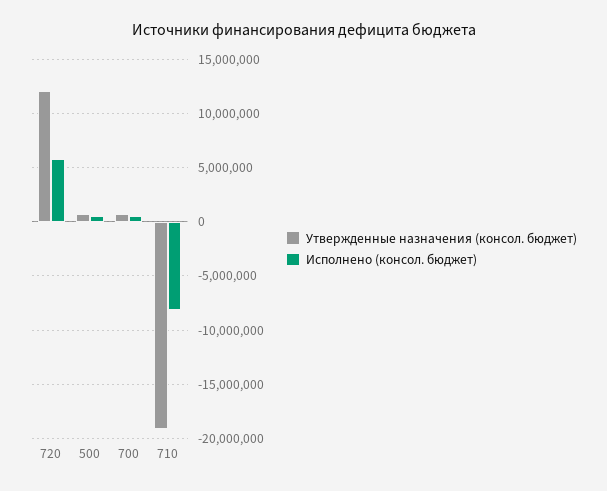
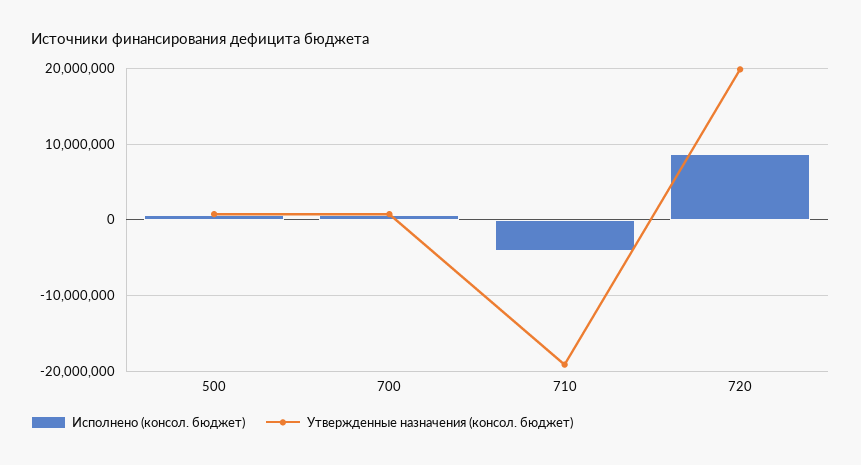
Утвержденные назначения (консол. бюджет), 720: 12000000 -> 20000000
Исполнено (консол. бюджет), 720: 6000000 -> 9000000
Исполнено (консол. бюджет), 710: -8000000 -> -4000000

